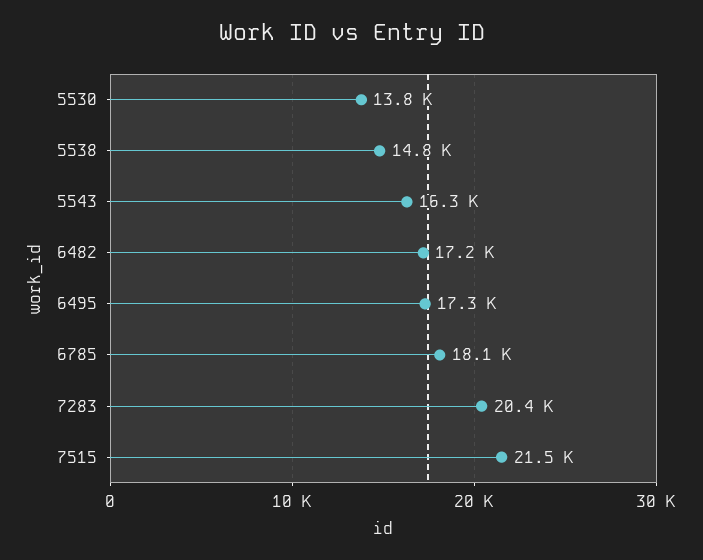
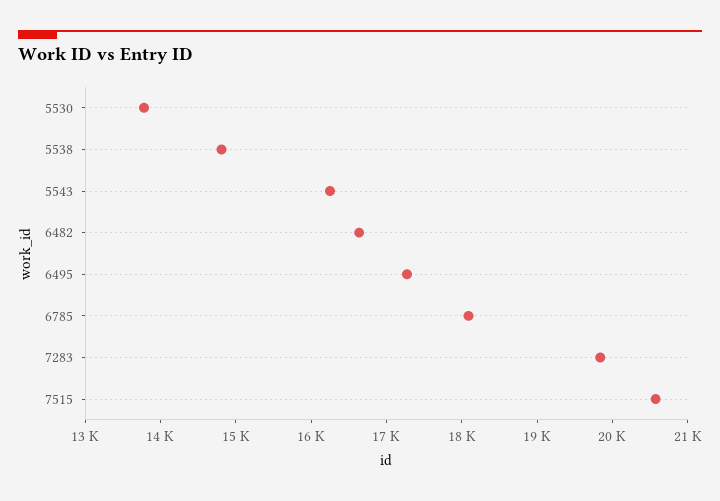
6482: 17200 -> 16600
7283: 20400 -> 19800
7515: 21500 -> 20600

